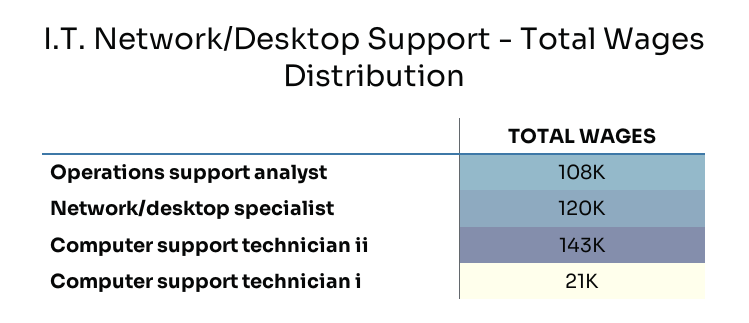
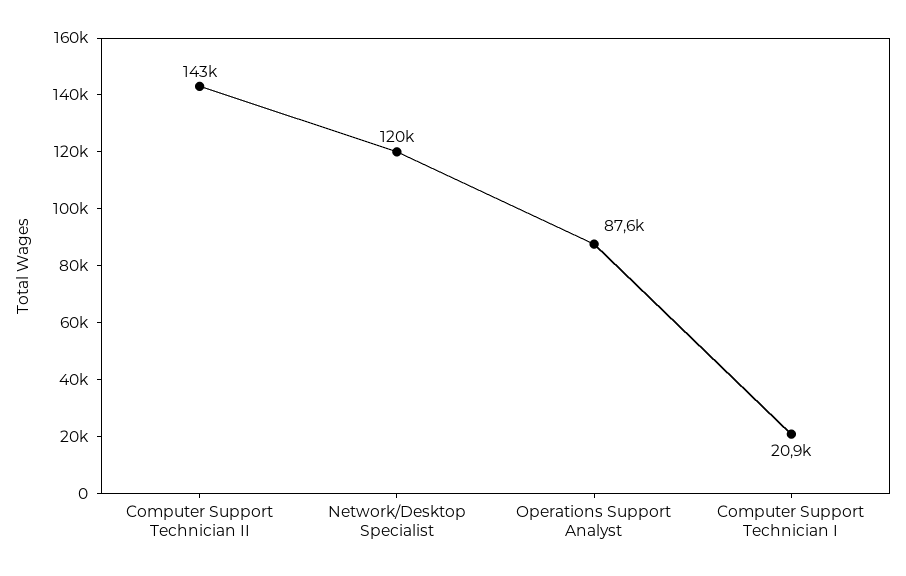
Operations support analyst: 108000 -> 87600

